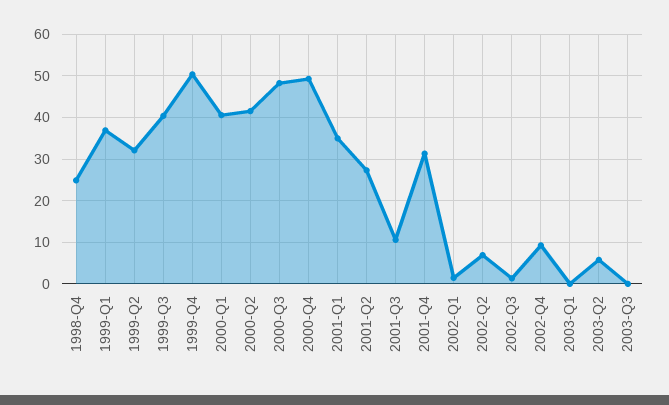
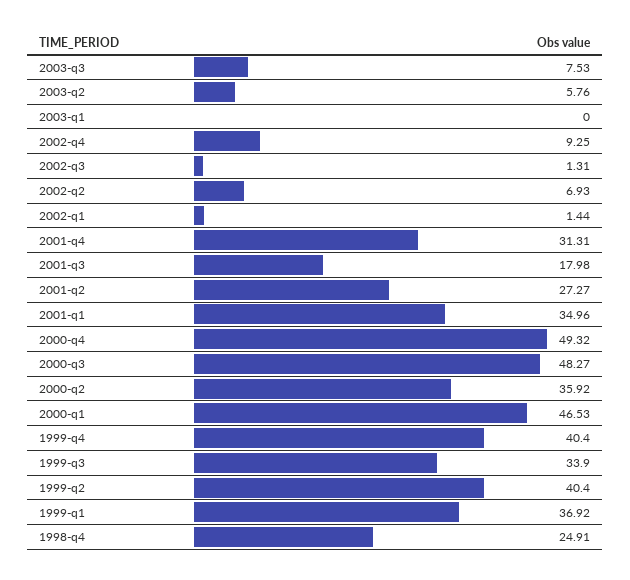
1999-Q2: 32 -> 40.4
1999-Q3: 40 -> 33.9
1999-Q4: 50 -> 40.4
2000-Q1: 40 -> 46.53
2000-Q2: 42 -> 35.92
2001-Q3: 10 -> 17.98
2003-Q3: 0 -> 7.53

